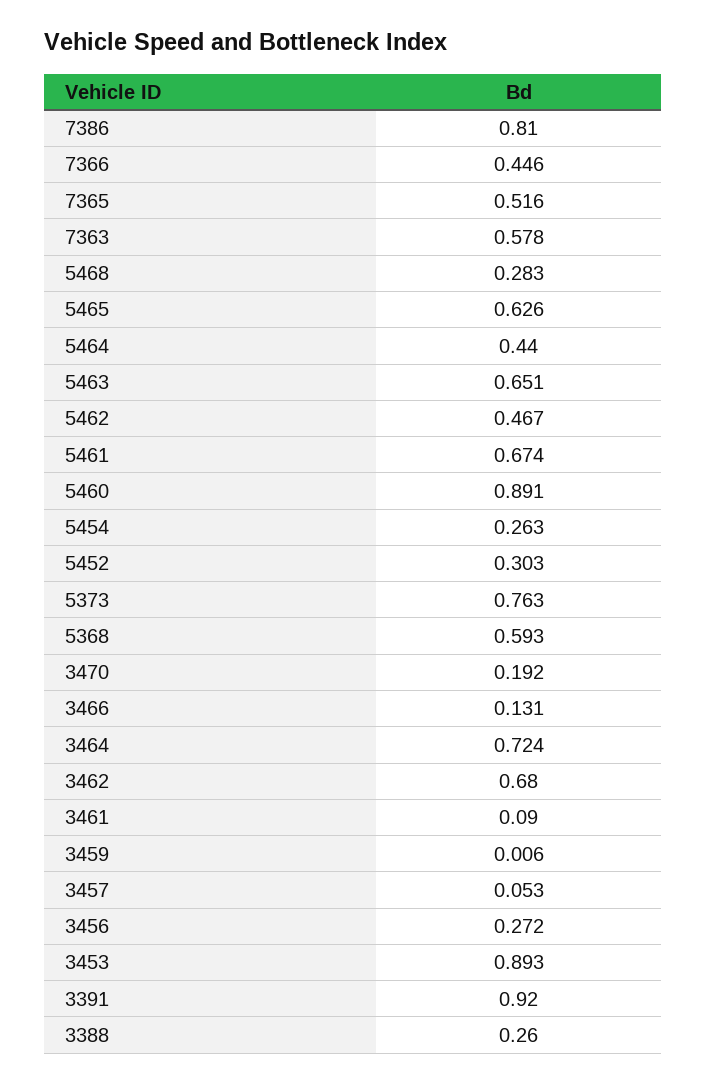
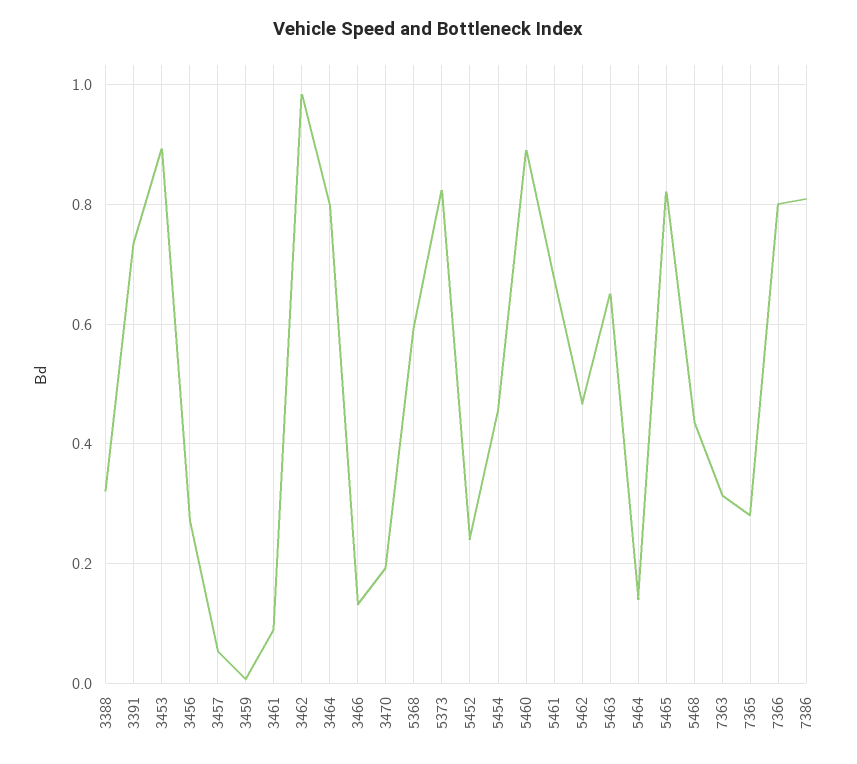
7366: 0.446 -> 0.8
7365: 0.516 -> 0.28
7363: 0.578 -> 0.32
5468: 0.283 -> 0.44
5465: 0.626 -> 0.82
5464: 0.44 -> 0.14
5454: 0.263 -> 0.46
5452: 0.303 -> 0.24
5373: 0.763 -> 0.82
3464: 0.724 -> 0.8
3462: 0.68 -> 0.98
3391: 0.92 -> 0.74
3388: 0.26 -> 0.32

